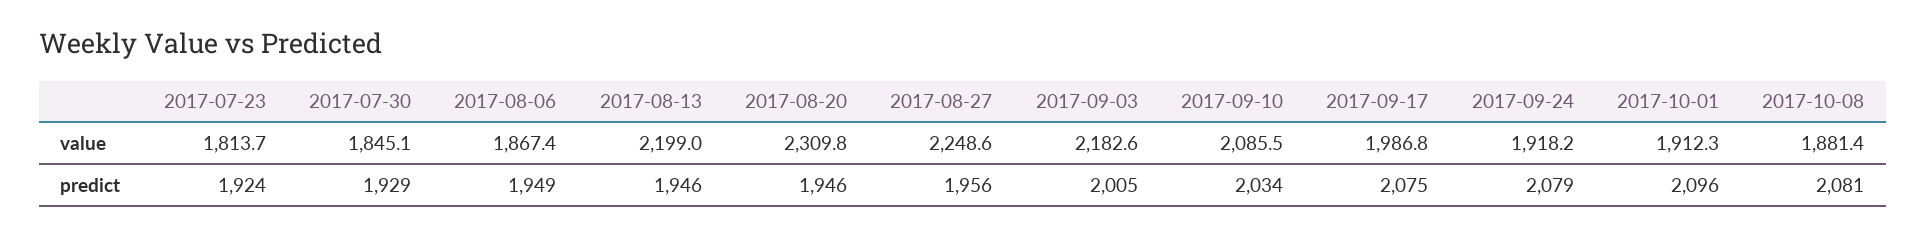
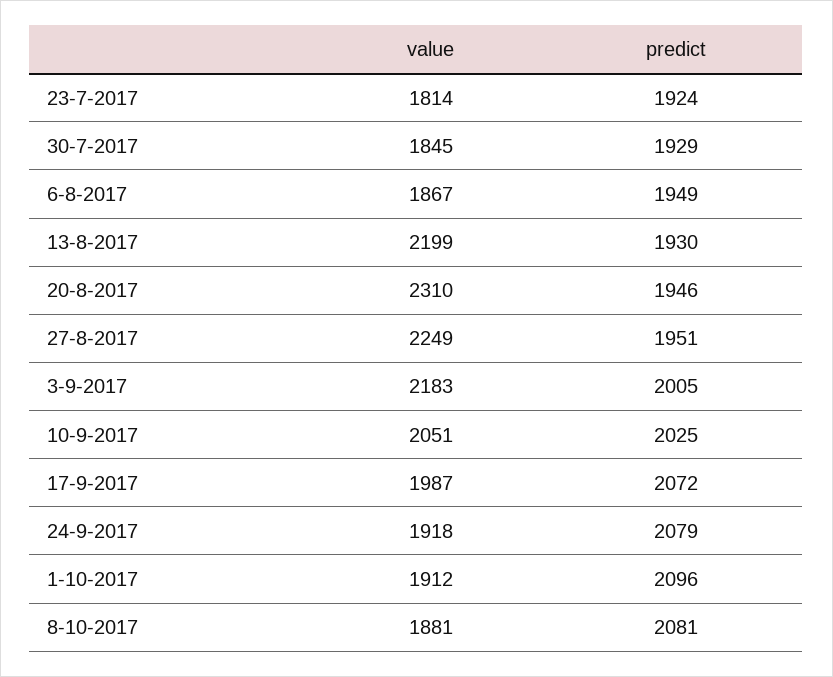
2017-09-10, value: 2085.5 -> 2051
2017-08-13, predict: 1946 -> 1930
2017-08-27, predict: 1956 -> 1951
2017-09-10, predict: 2034 -> 2025
2017-09-17, predict: 2075 -> 2072

